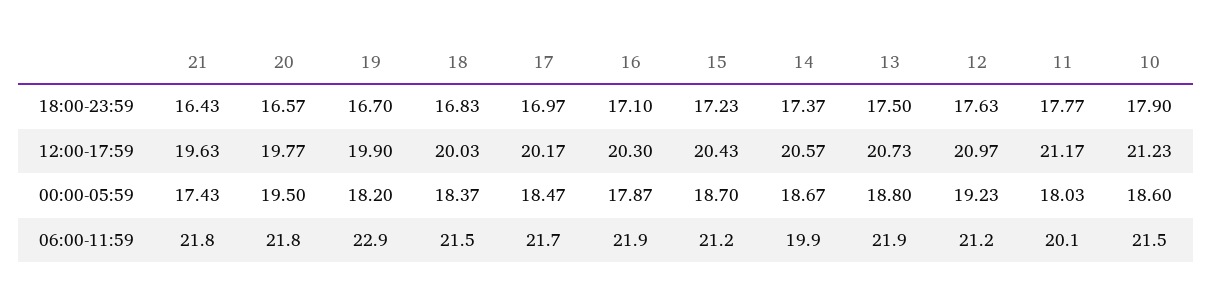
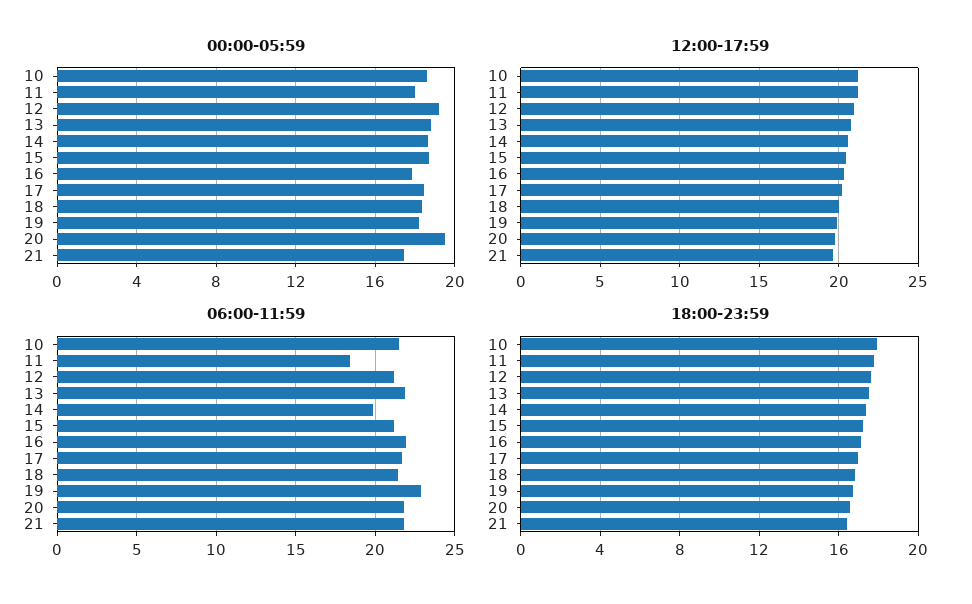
06:00-11:59, 11: 20.1 -> 18.5

